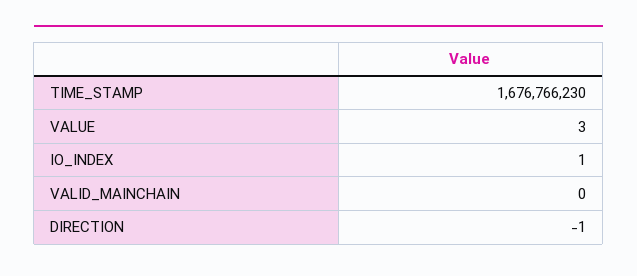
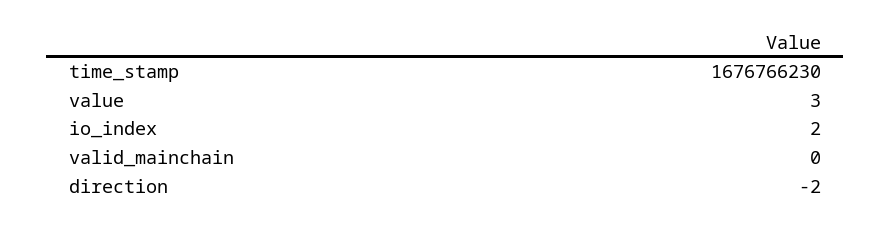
IO_INDEX: 1 -> 2
DIRECTION: -1 -> -2

